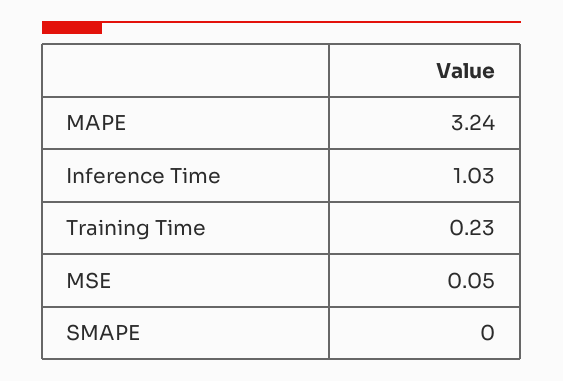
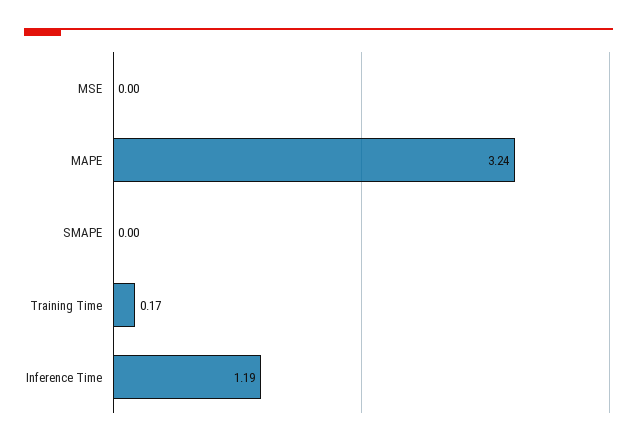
Inference Time: 1.03 -> 1.19
Training Time: 0.23 -> 0.17
MSE: 0.05 -> 0

